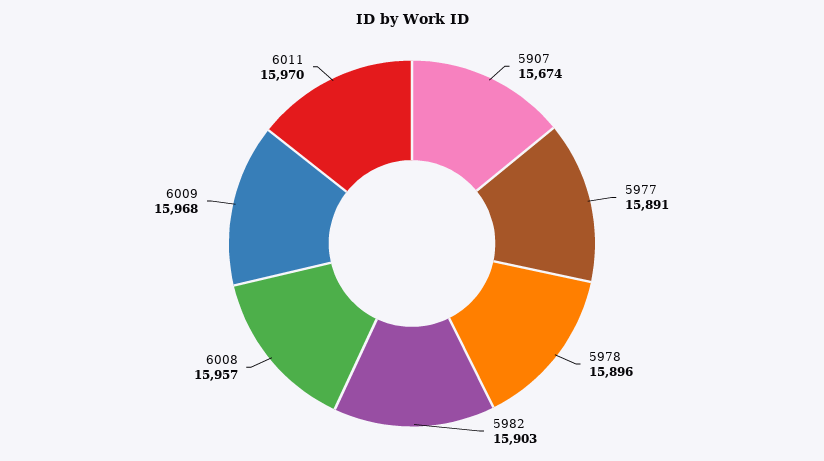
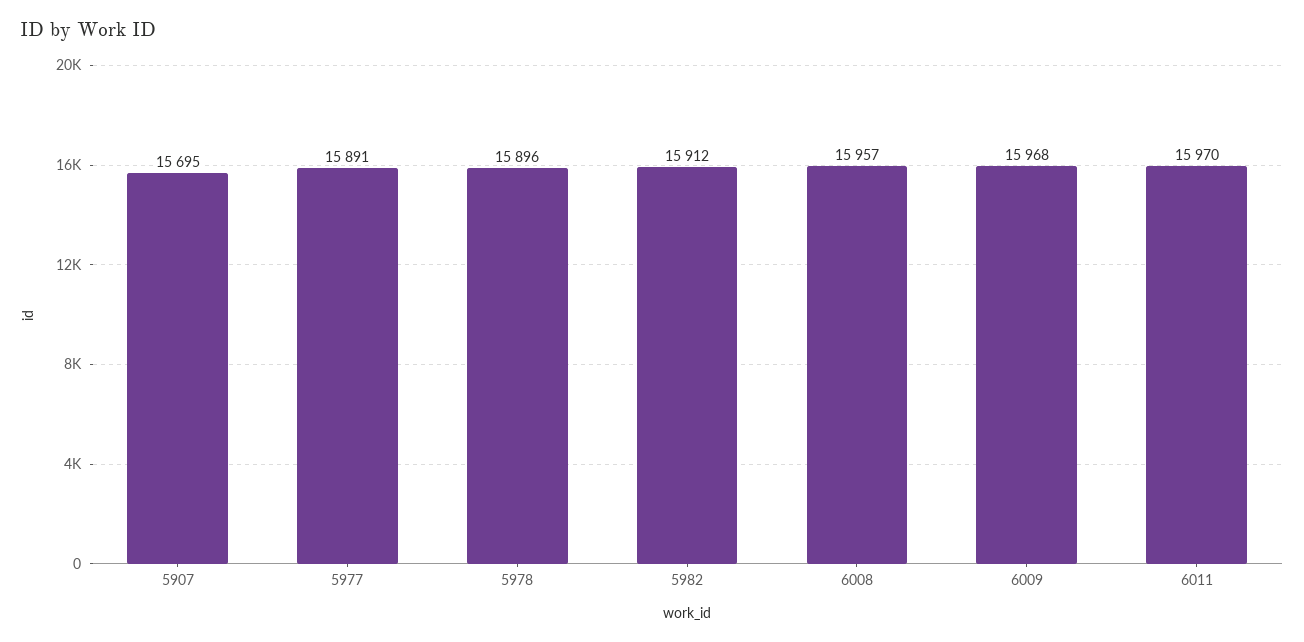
5907: 15674 -> 15695
5982: 15903 -> 15912

